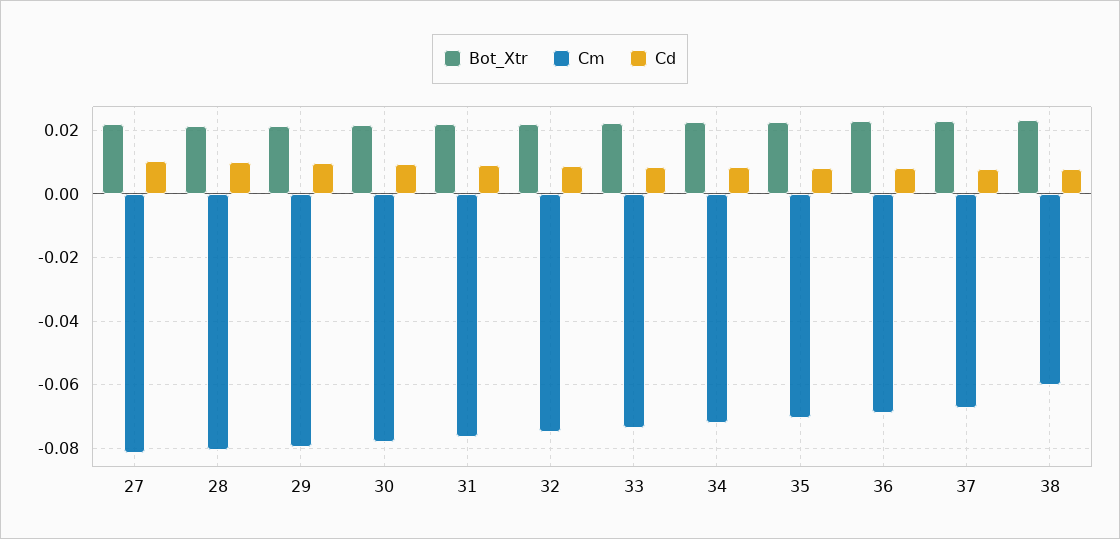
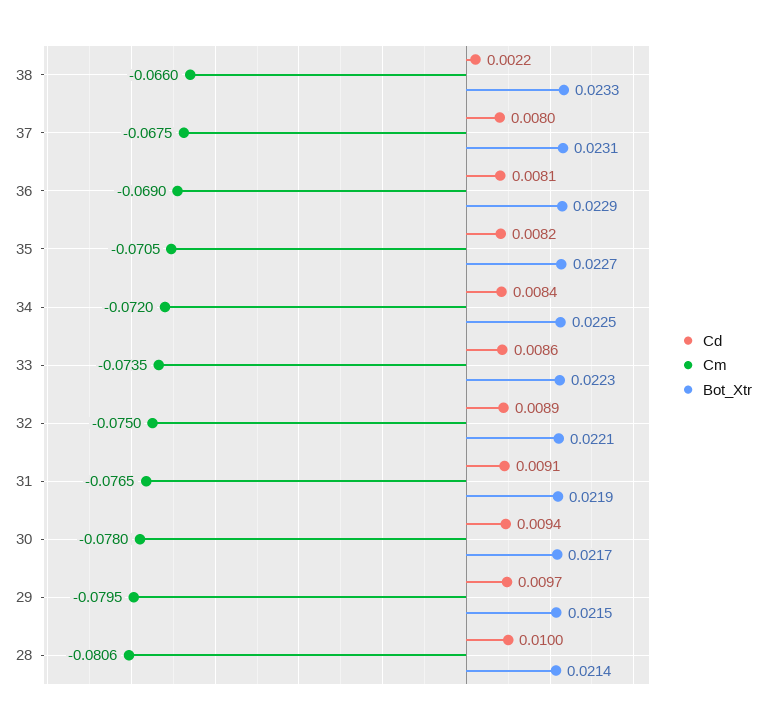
Bot_Xtr, 27: 0.022 -> none
Cm, 27: -0.082 -> none
Cd, 27: 0.01 -> none
Cm, 38: -0.06 -> -0.066
Cd, 38: 0.008 -> 0.0022

